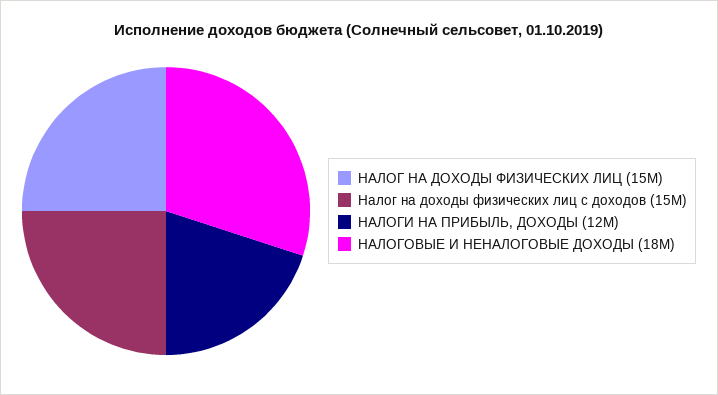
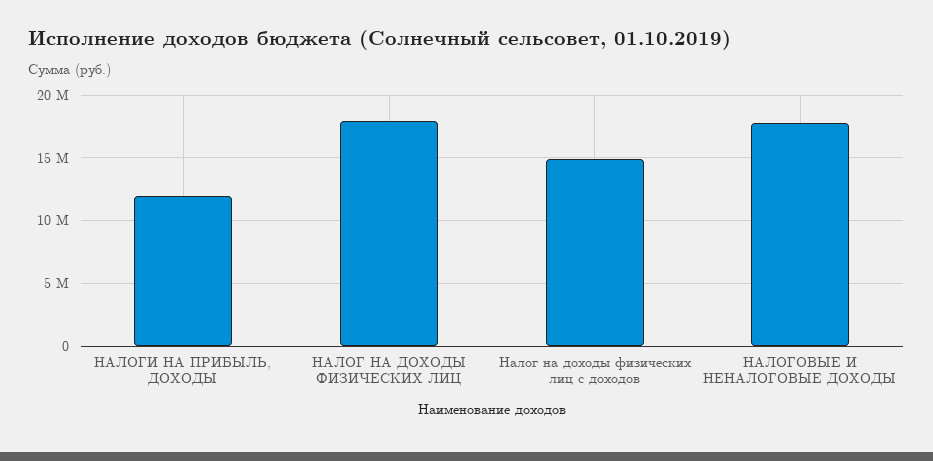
НАЛОГ НА ДОХОДЫ ФИЗИЧЕСКИХ ЛИЦ: 15000000 -> 18000000

